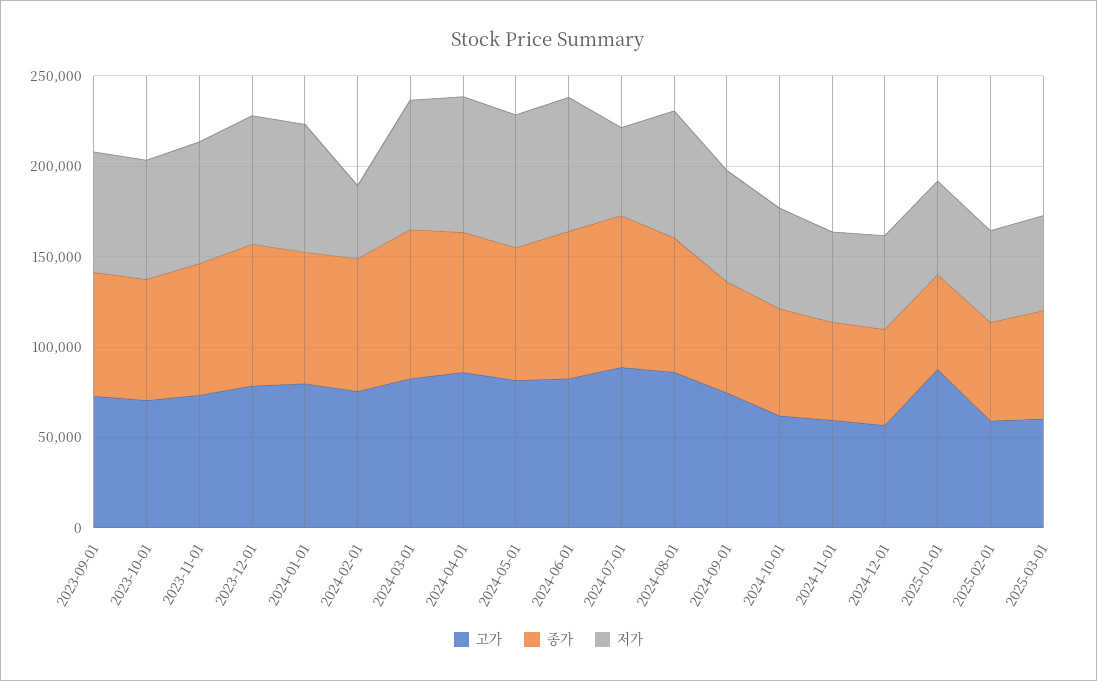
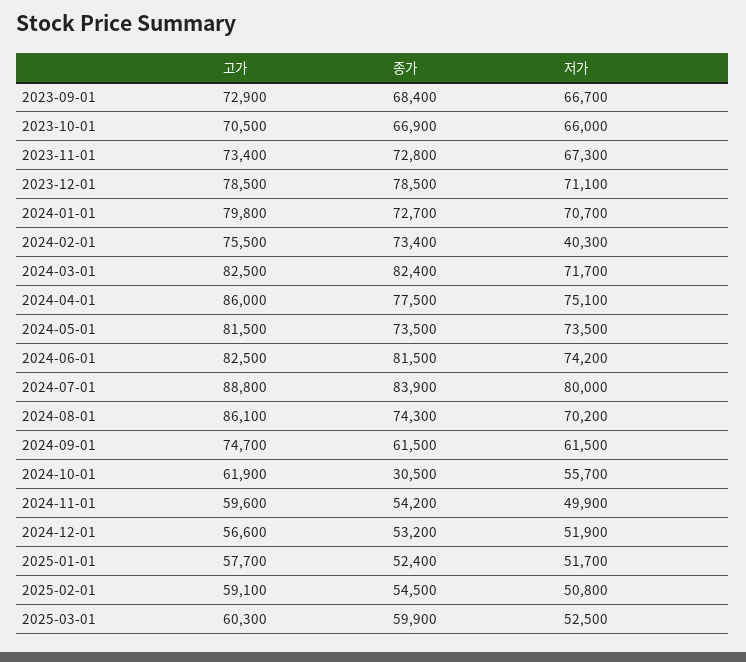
저가, 2024-07-01: 50000 -> 80000
종가, 2024-10-01: 60000 -> 30500
고가, 2025-01-01: 90000 -> 57700

